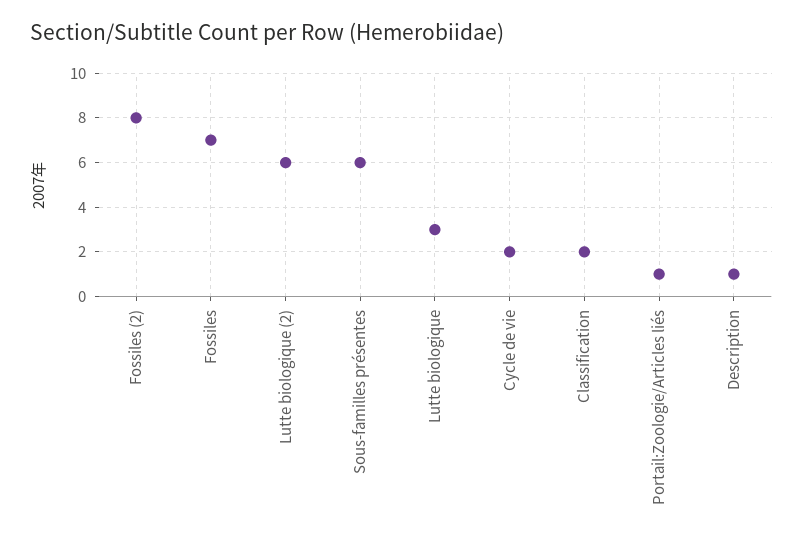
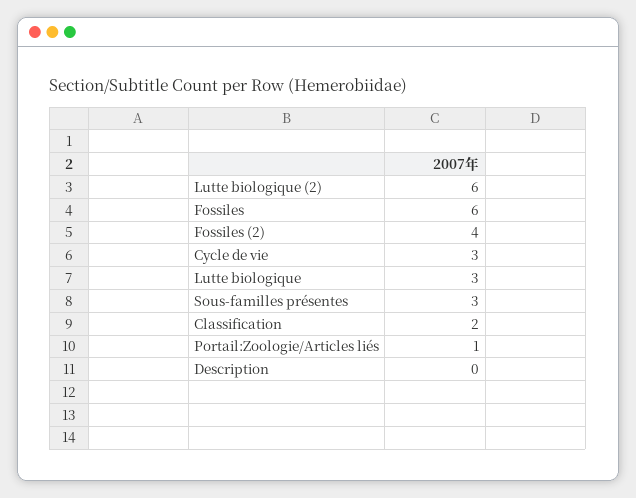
Fossiles (2): 8 -> 4
Fossiles: 7 -> 6
Sous-familles présentes: 6 -> 3
Cycle de vie: 2 -> 3
Description: 1 -> 0

